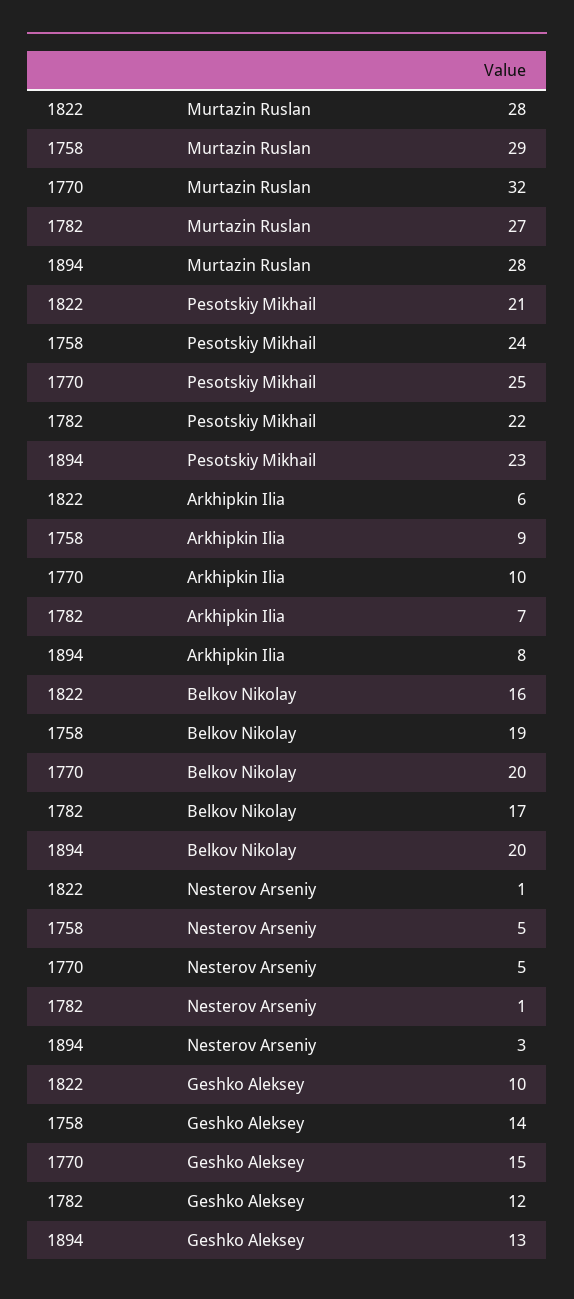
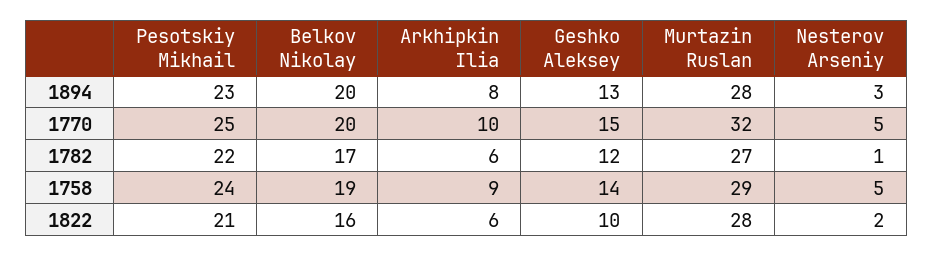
1782, Arkhipkin Ilia: 7 -> 6
1822, Nesterov Arseniy: 1 -> 2

